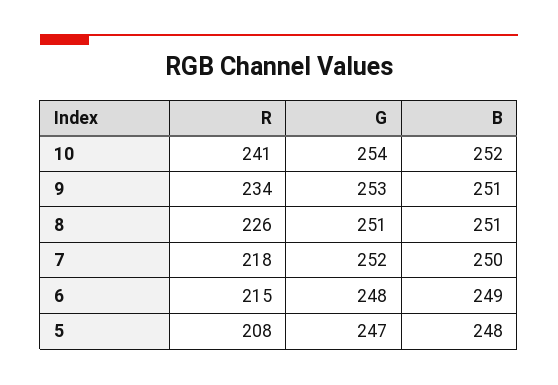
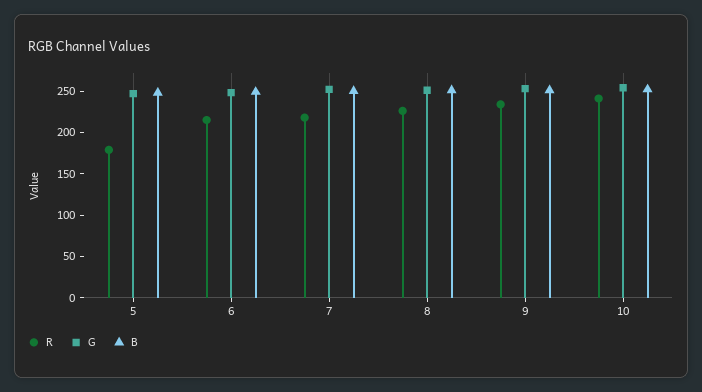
R, 5: 208 -> 180

